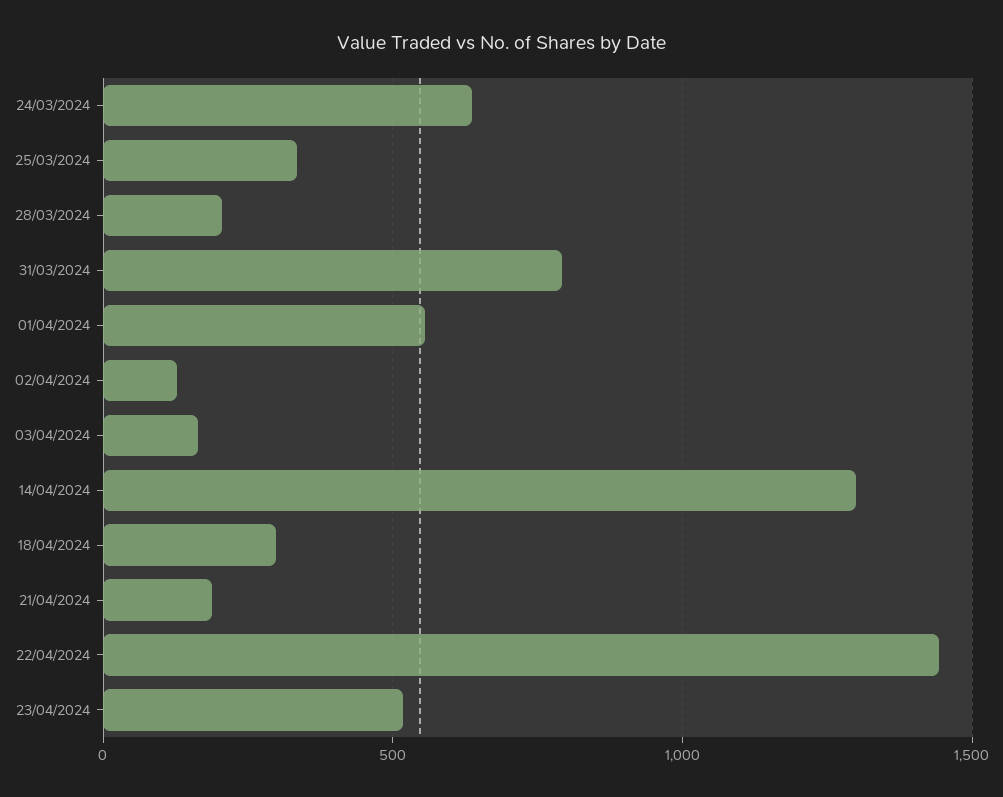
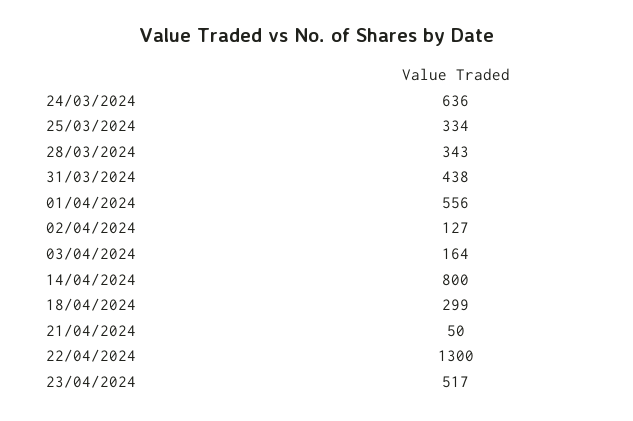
28/03/2024: 200 -> 343
31/03/2024: 800 -> 438
14/04/2024: 1300 -> 800
21/04/2024: 200 -> 50
22/04/2024: 1450 -> 1300

